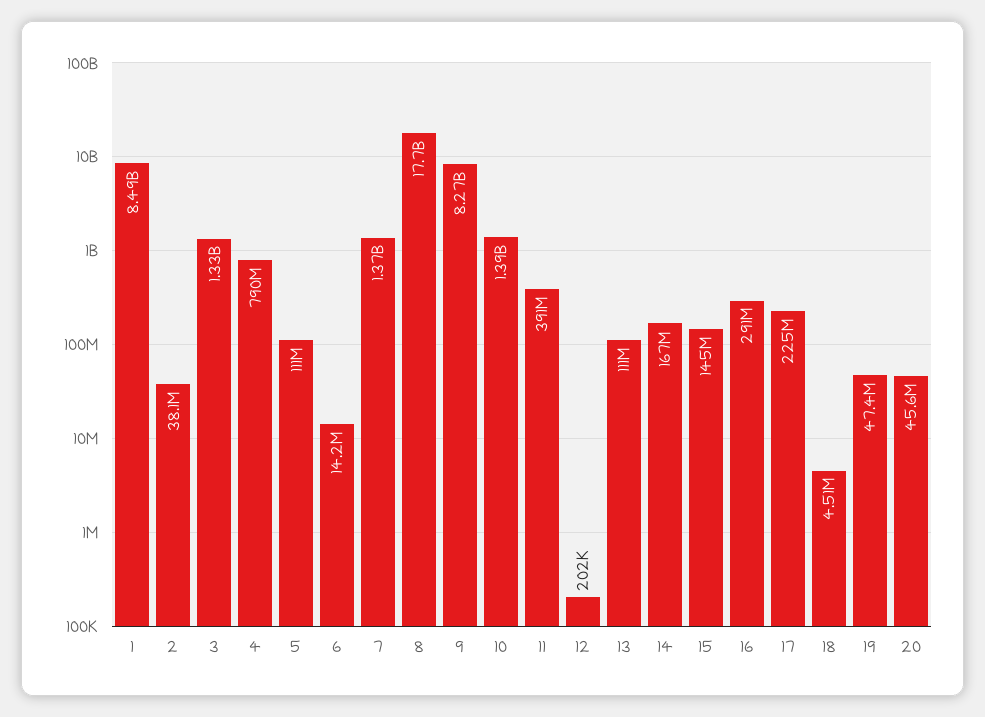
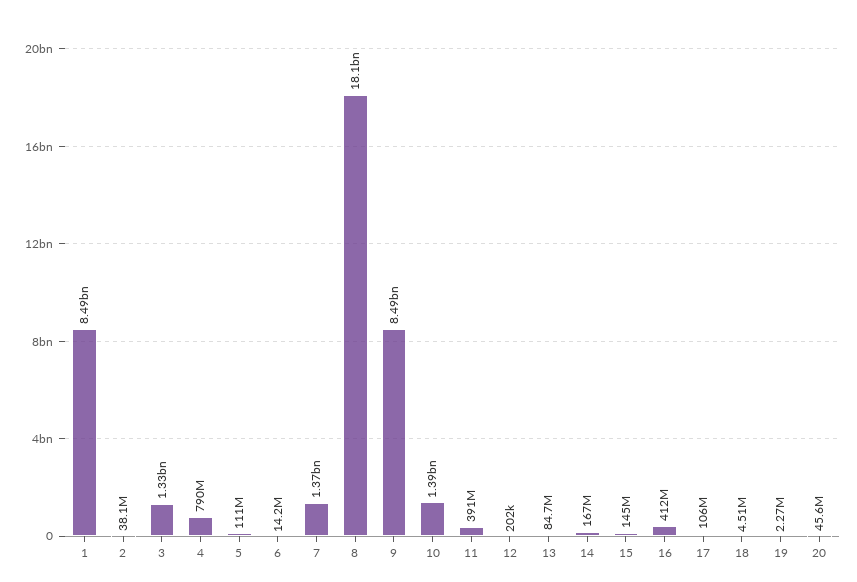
8: 17700000000 -> 18100000000
9: 8270000000 -> 8490000000
13: 111000000 -> 84700000
16: 291000000 -> 412000000
17: 225000000 -> 106000000
19: 47400000 -> 2270000

